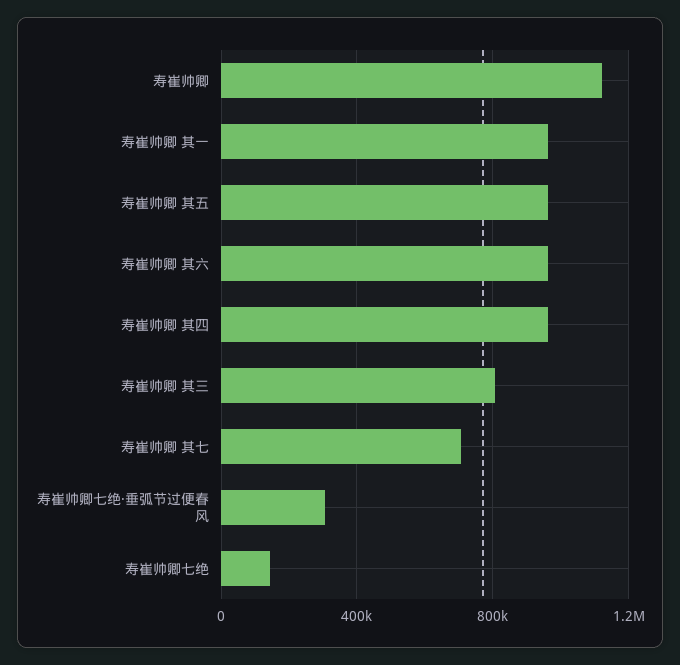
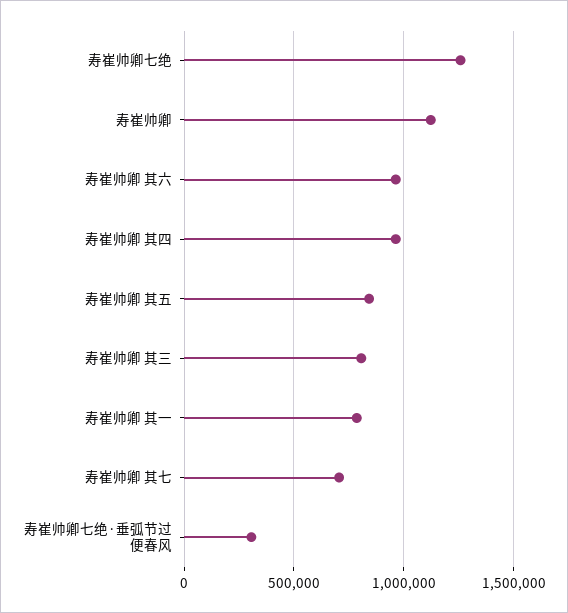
寿崔帅卿 其一: 950000 -> 800000
寿崔帅卿 其五: 950000 -> 850000
寿崔帅卿七绝: 150000 -> 1250000

